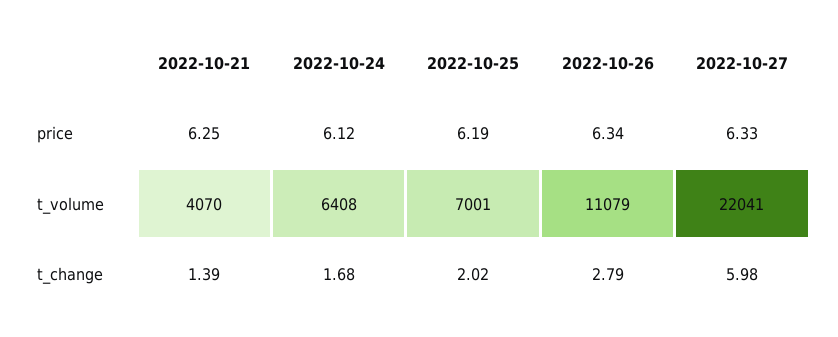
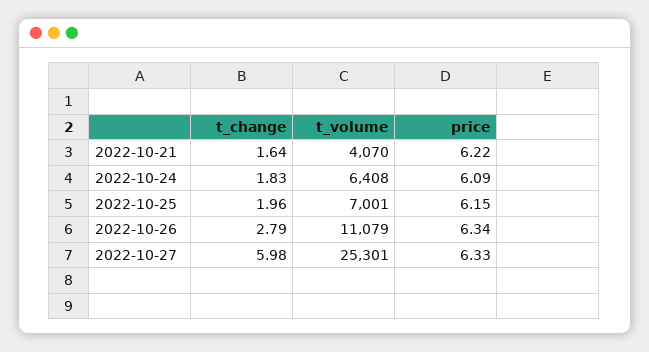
2022-10-21, price: 6.25 -> 6.22
2022-10-24, price: 6.12 -> 6.09
2022-10-25, price: 6.19 -> 6.15
2022-10-27, t_volume: 22041 -> 25301
2022-10-21, t_change: 1.39 -> 1.64
2022-10-24, t_change: 1.68 -> 1.83
2022-10-25, t_change: 2.02 -> 1.96

